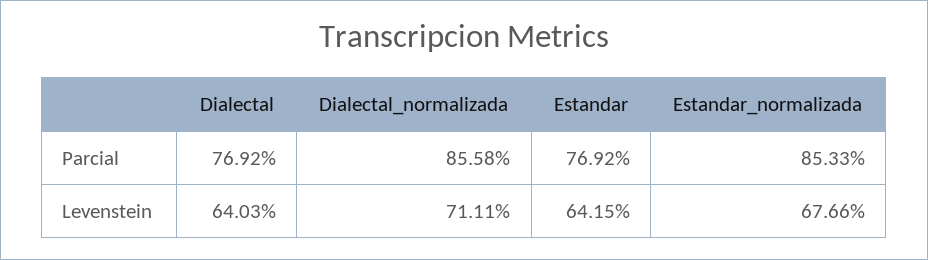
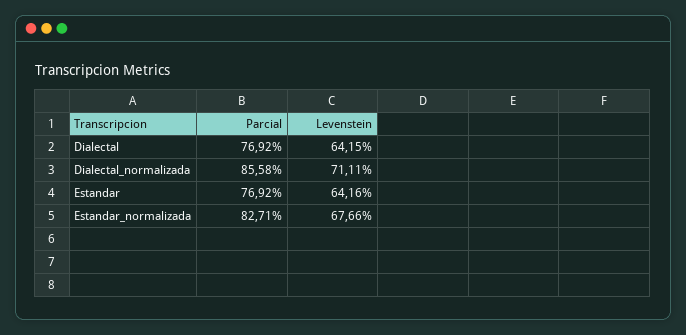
Estandar_normalizada, Parcial: 85.33 -> 82.71
Dialectal, Levenstein: 64.03 -> 64.15
Estandar, Levenstein: 64.15 -> 64.16

